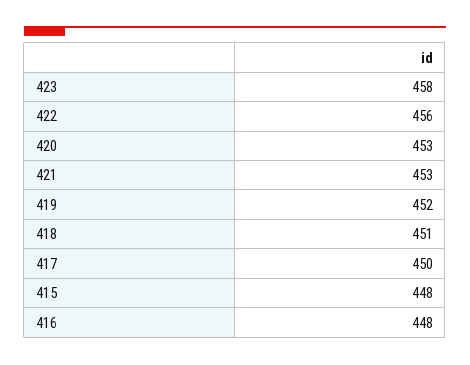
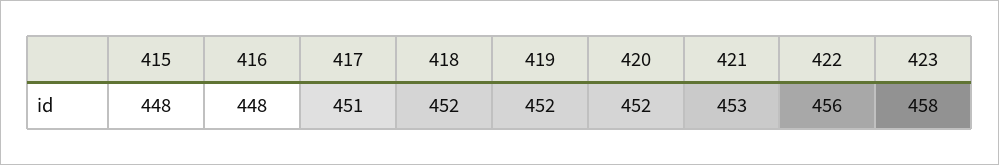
420: 453 -> 452
418: 451 -> 452
417: 450 -> 451

